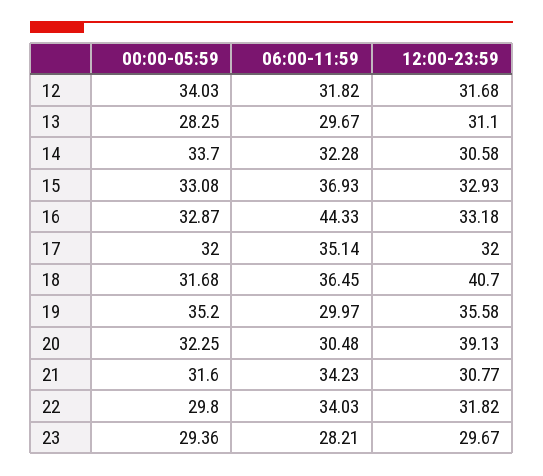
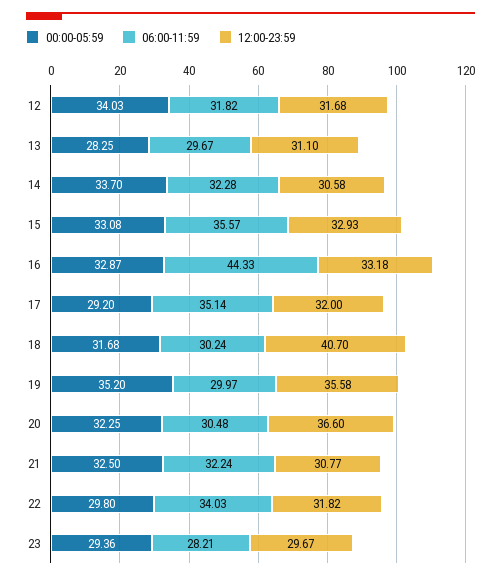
06:00-11:59, 15: 36.93 -> 35.57
00:00-05:59, 17: 32 -> 29.2
06:00-11:59, 18: 36.45 -> 30.24
12:00-23:59, 20: 39.13 -> 36.6
00:00-05:59, 21: 31.6 -> 32.5
06:00-11:59, 21: 34.23 -> 32.24

